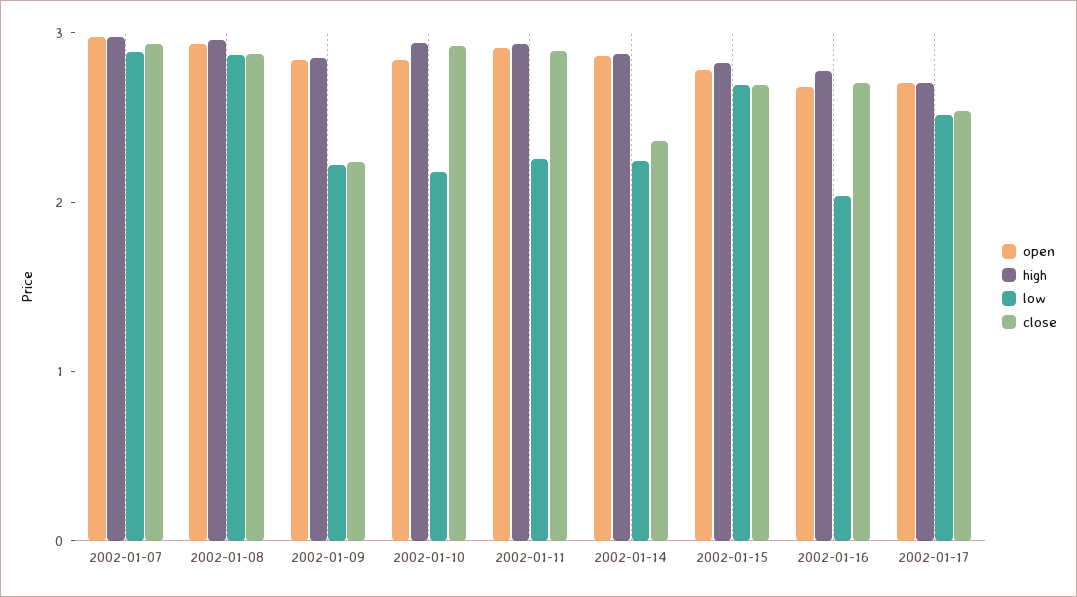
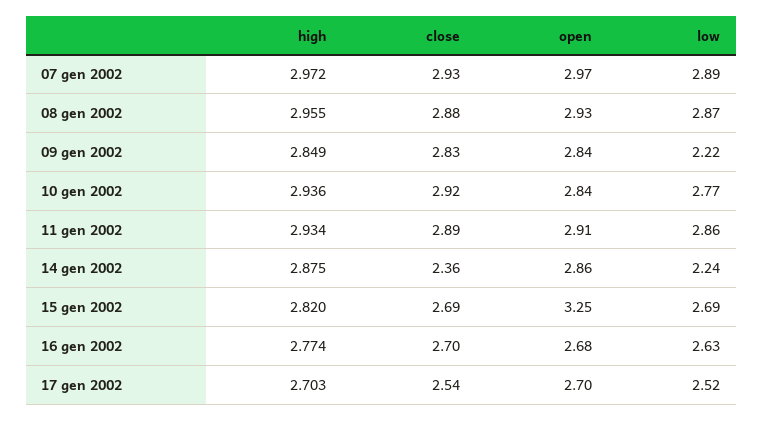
close, 2002-01-09: 2.2 -> 2.83
low, 2002-01-10: 2.2 -> 2.77
low, 2002-01-11: 2.2 -> 2.86
open, 2002-01-15: 2.8 -> 3.25
low, 2002-01-16: 2 -> 2.63

